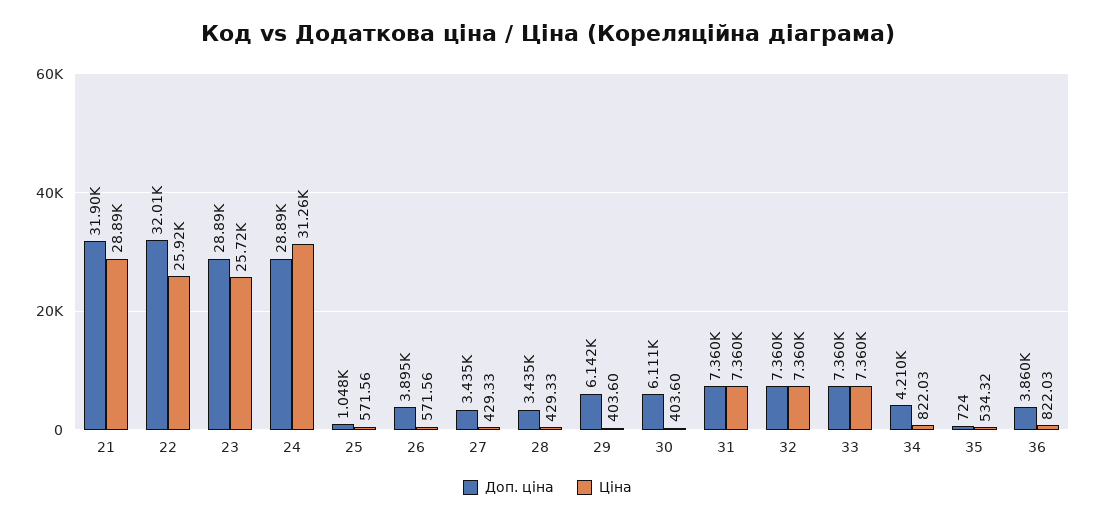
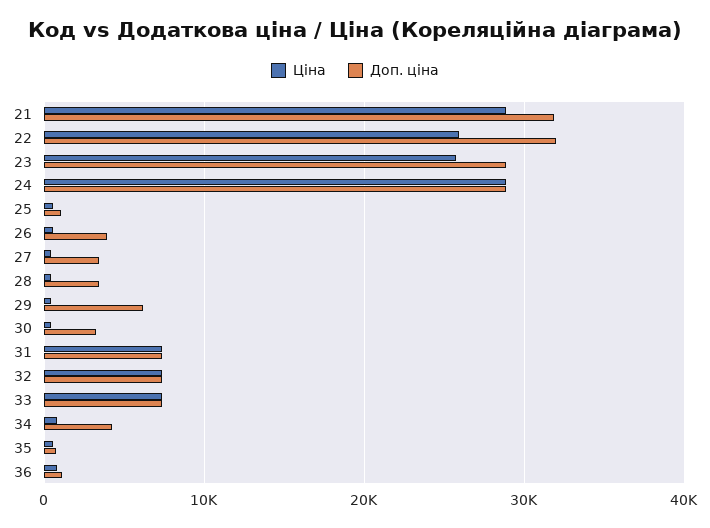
Ціна, 24: 31260 -> 29000
Доп. ціна, 30: 6111 -> 3000
Доп. ціна, 36: 3860 -> 1000

